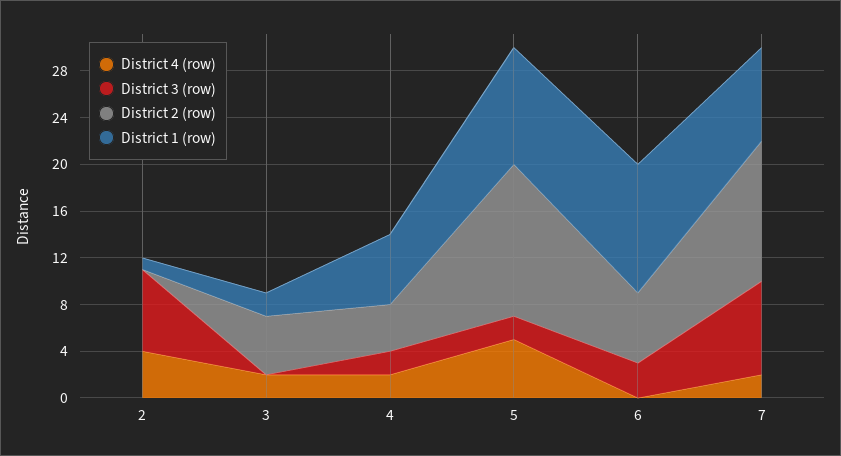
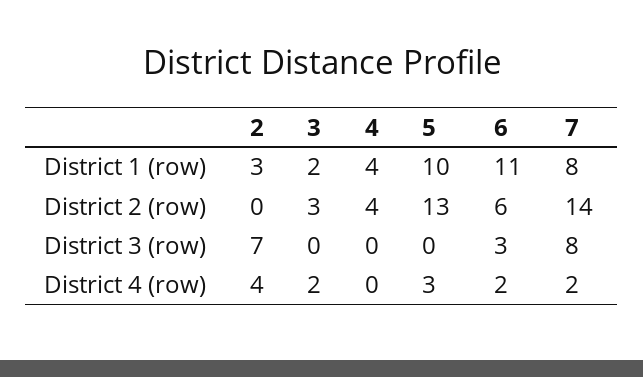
District 1 (row), 2: 1 -> 3
District 2 (row), 3: 5 -> 3
District 4 (row), 4: 2 -> 0
District 3 (row), 4: 2 -> 0
District 1 (row), 4: 6 -> 4
District 4 (row), 5: 5 -> 3
District 3 (row), 5: 2 -> 0
District 4 (row), 6: 0 -> 2
District 2 (row), 7: 12 -> 14

